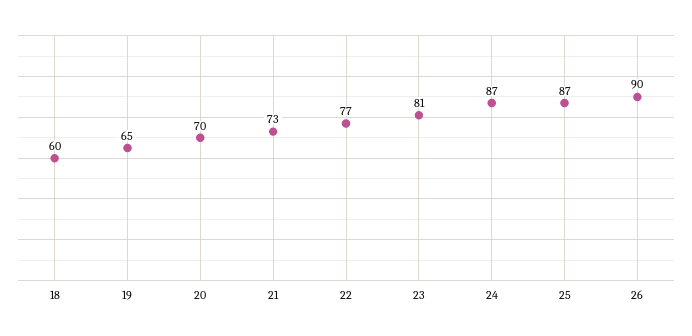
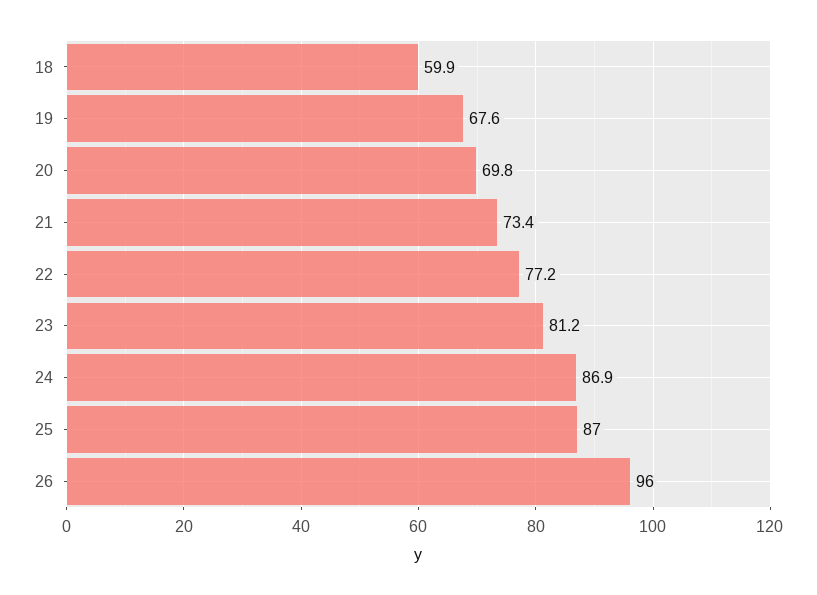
19: 65 -> 67.6
26: 90 -> 96

